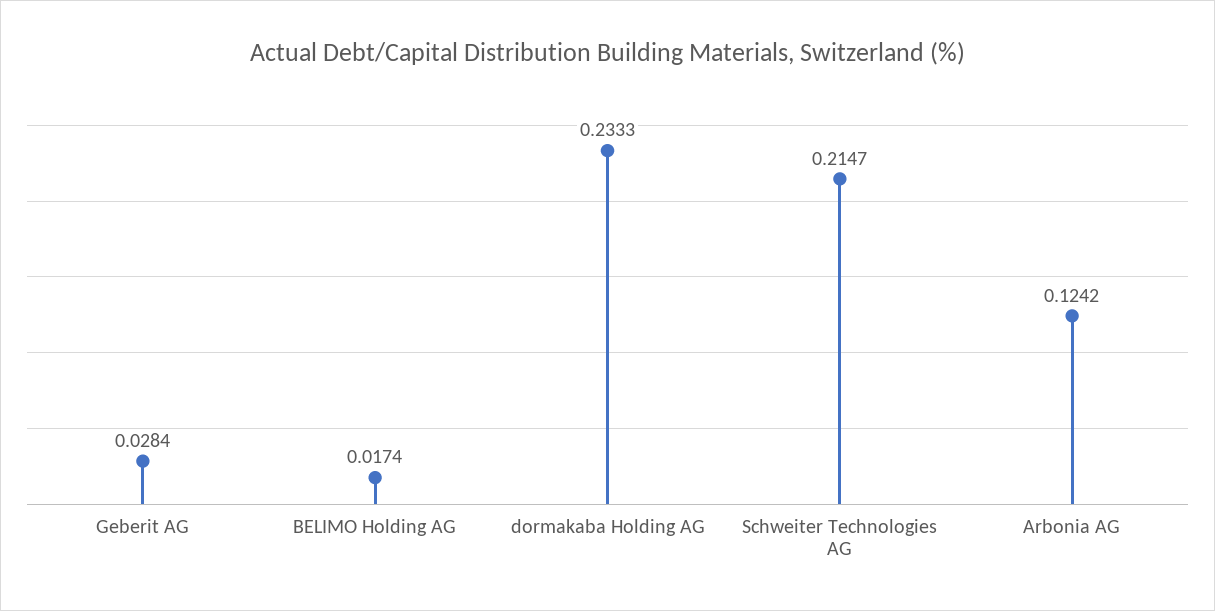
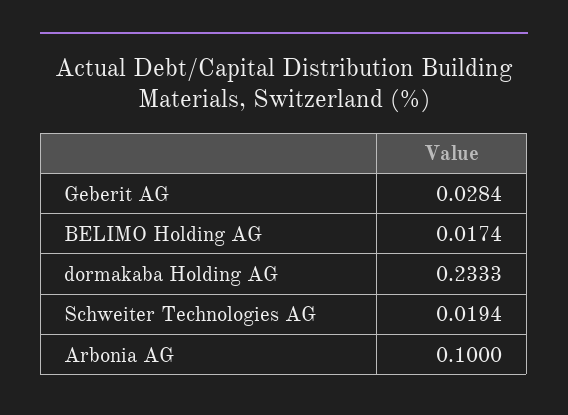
Schweiter Technologies AG: 0.2147 -> 0.0194
Arbonia AG: 0.1242 -> 0.1

